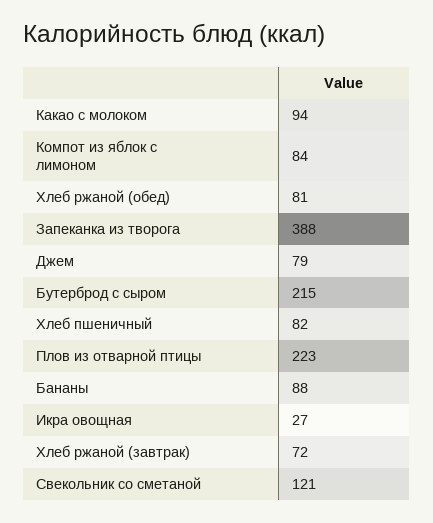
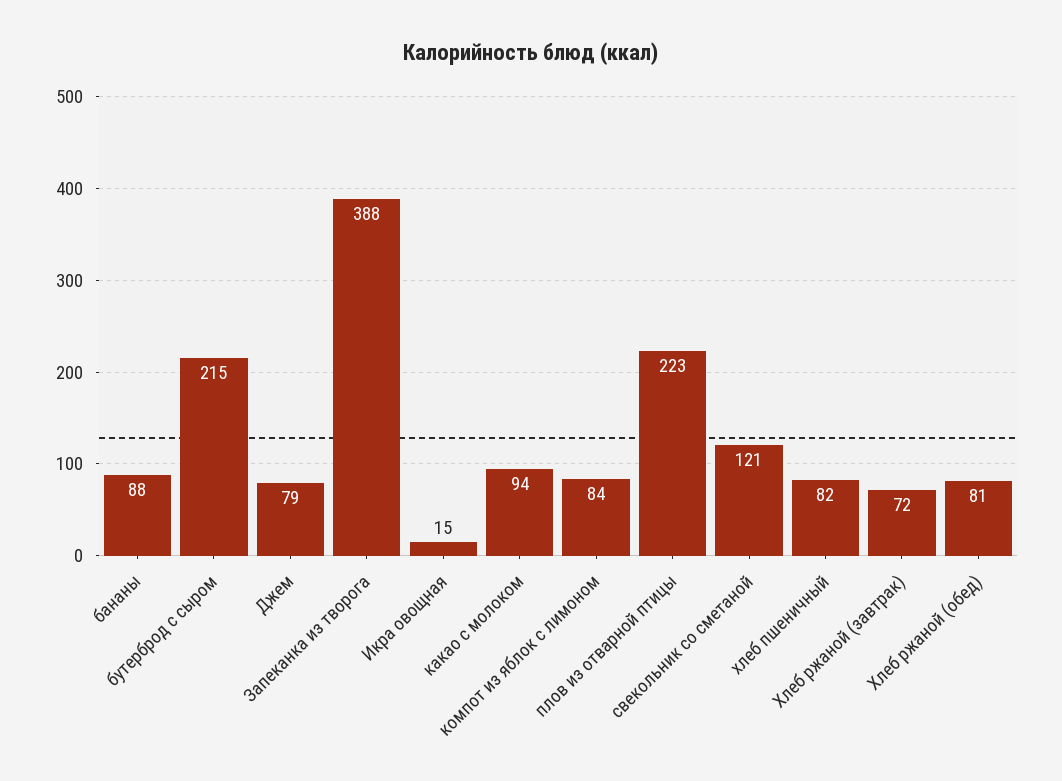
Икра овощная: 27 -> 15

